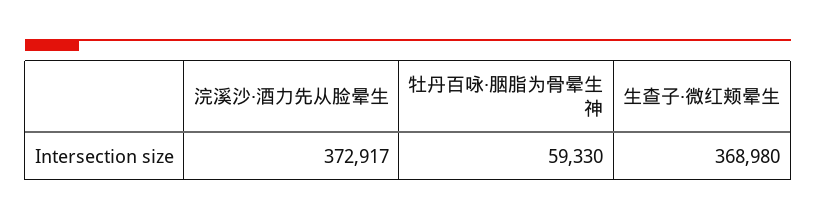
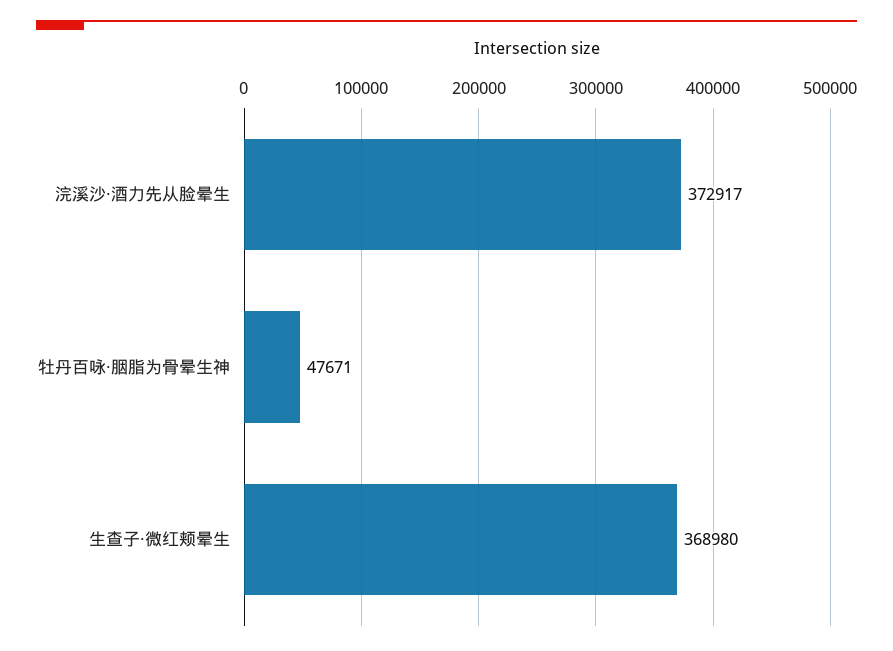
牡丹百咏·胭脂为骨晕生神: 59330 -> 47671

